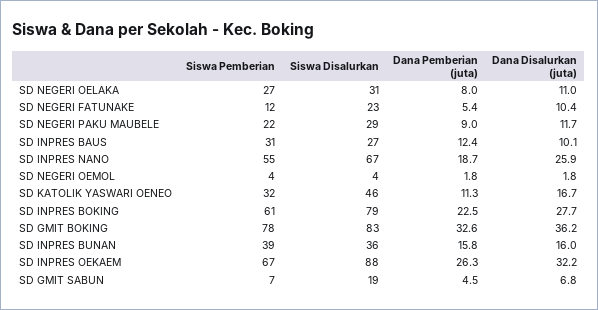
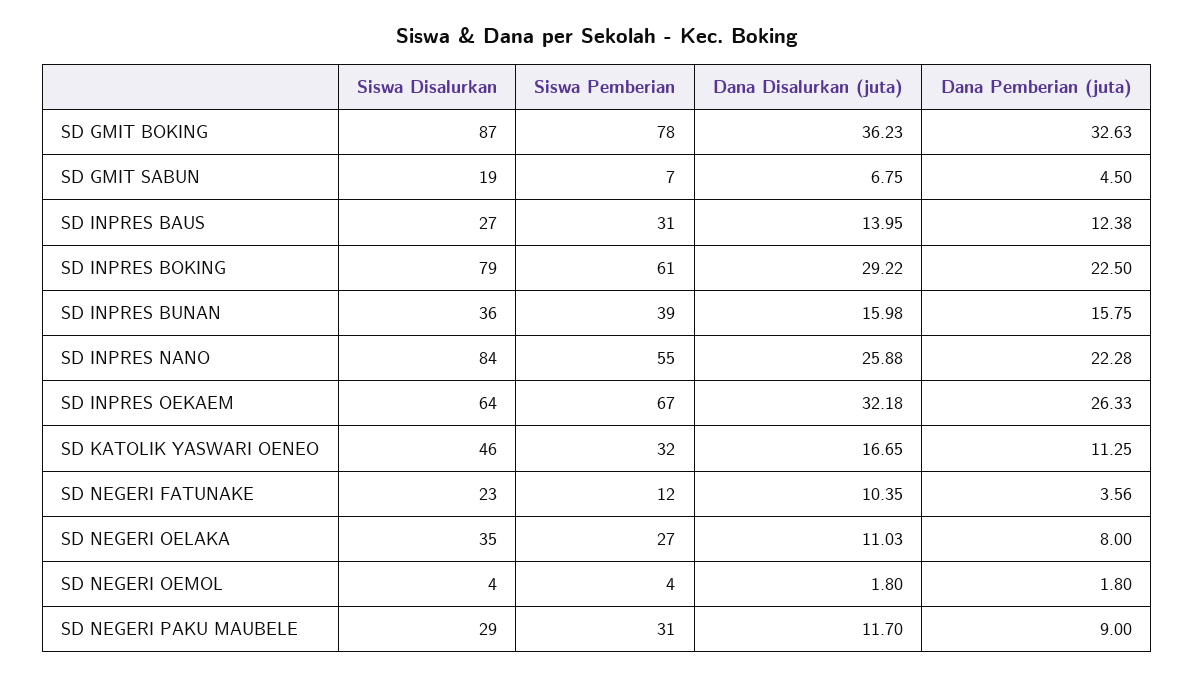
Siswa Disalurkan, SD NEGERI OELAKA: 31 -> 35
Dana Pemberian (juta), SD NEGERI FATUNAKE: 5.4 -> 3.56
Siswa Pemberian, SD NEGERI PAKU MAUBELE: 22 -> 31
Dana Disalurkan (juta), SD INPRES BAUS: 10.1 -> 13.95
Siswa Disalurkan, SD INPRES NANO: 67 -> 84
Dana Pemberian (juta), SD INPRES NANO: 18.7 -> 22.28
Dana Disalurkan (juta), SD INPRES BOKING: 27.7 -> 29.22
Siswa Disalurkan, SD GMIT BOKING: 83 -> 87
Siswa Disalurkan, SD INPRES OEKAEM: 88 -> 64

